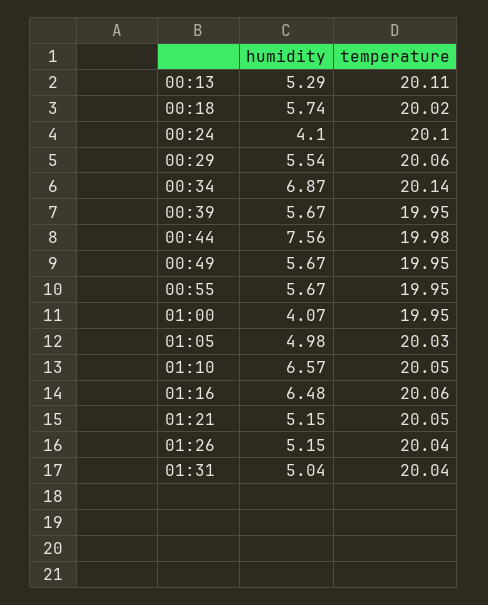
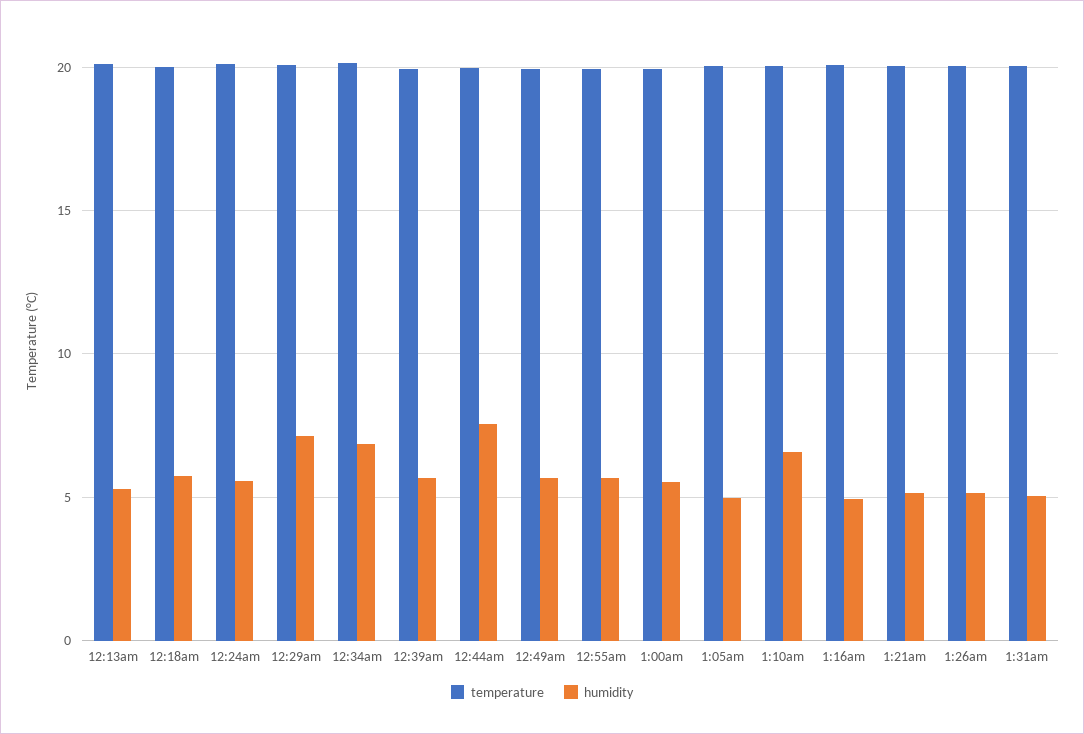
humidity, 00:24: 4.1 -> 5.5
humidity, 00:29: 5.54 -> 7
humidity, 01:00: 4.07 -> 5.5
humidity, 01:16: 6.48 -> 5

